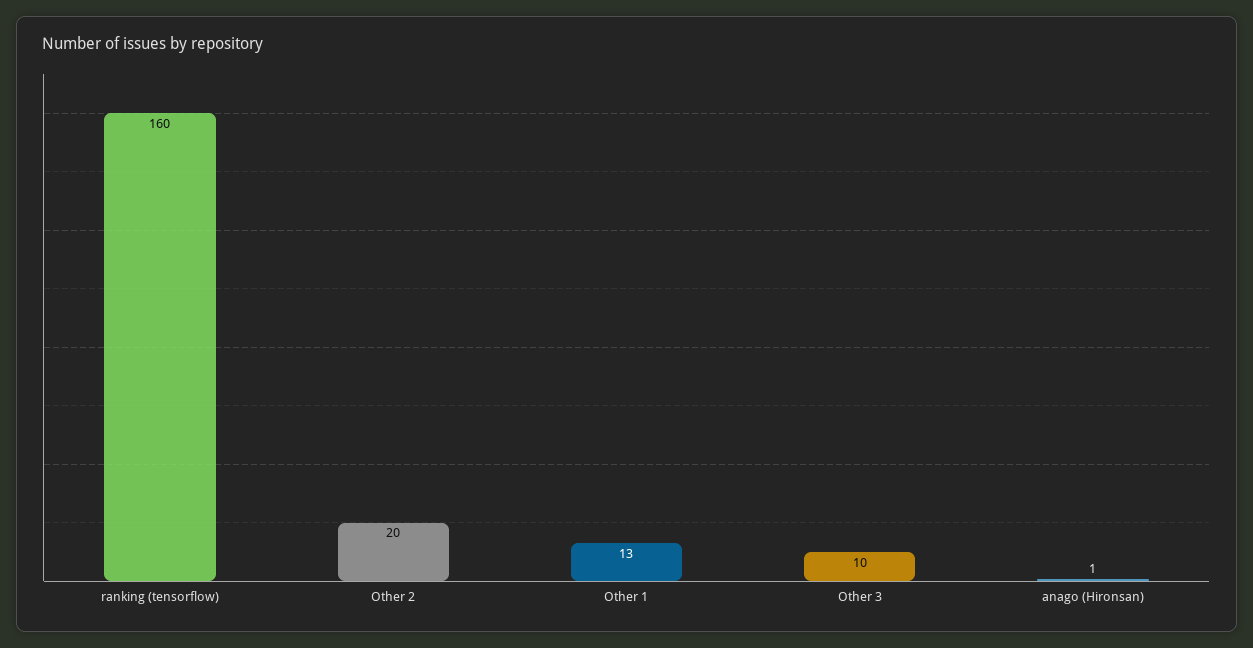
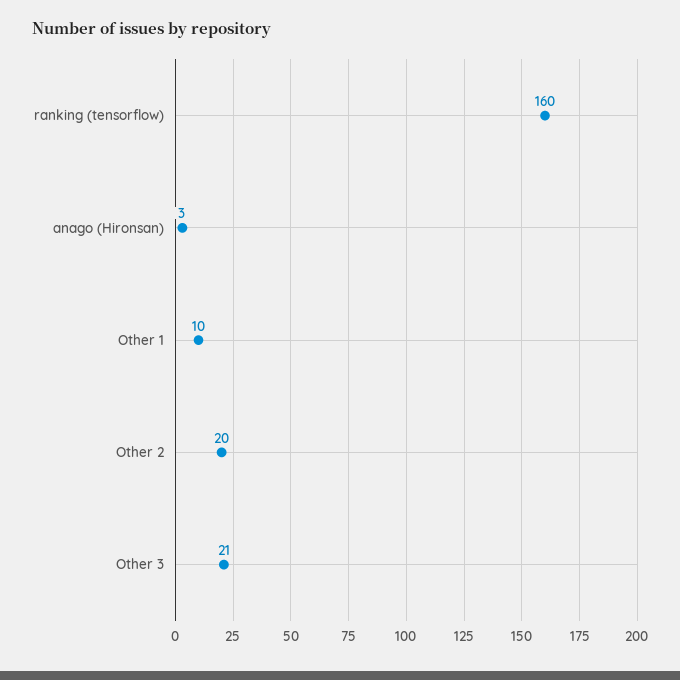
Other 1: 13 -> 10
Other 3: 10 -> 21
anago (Hironsan): 1 -> 3

